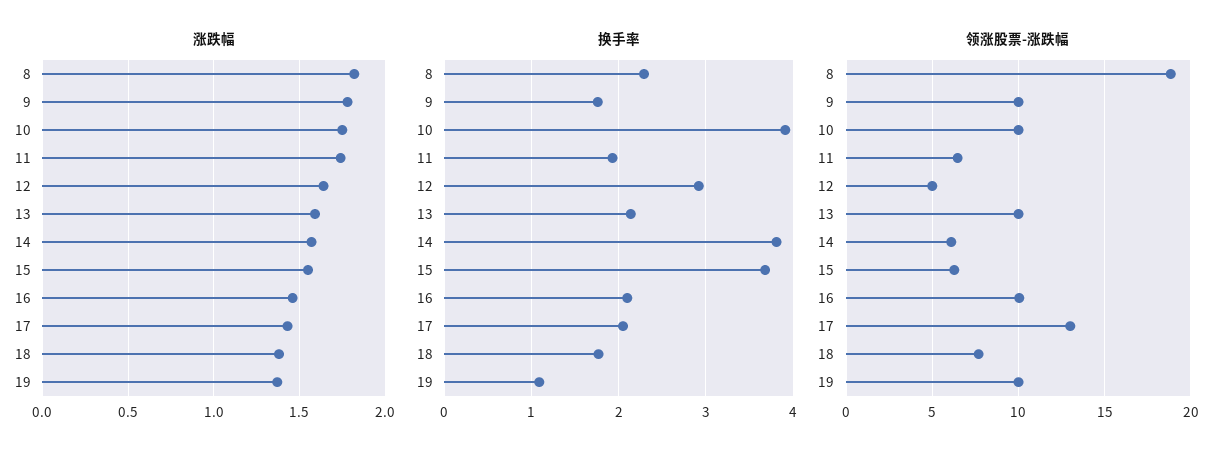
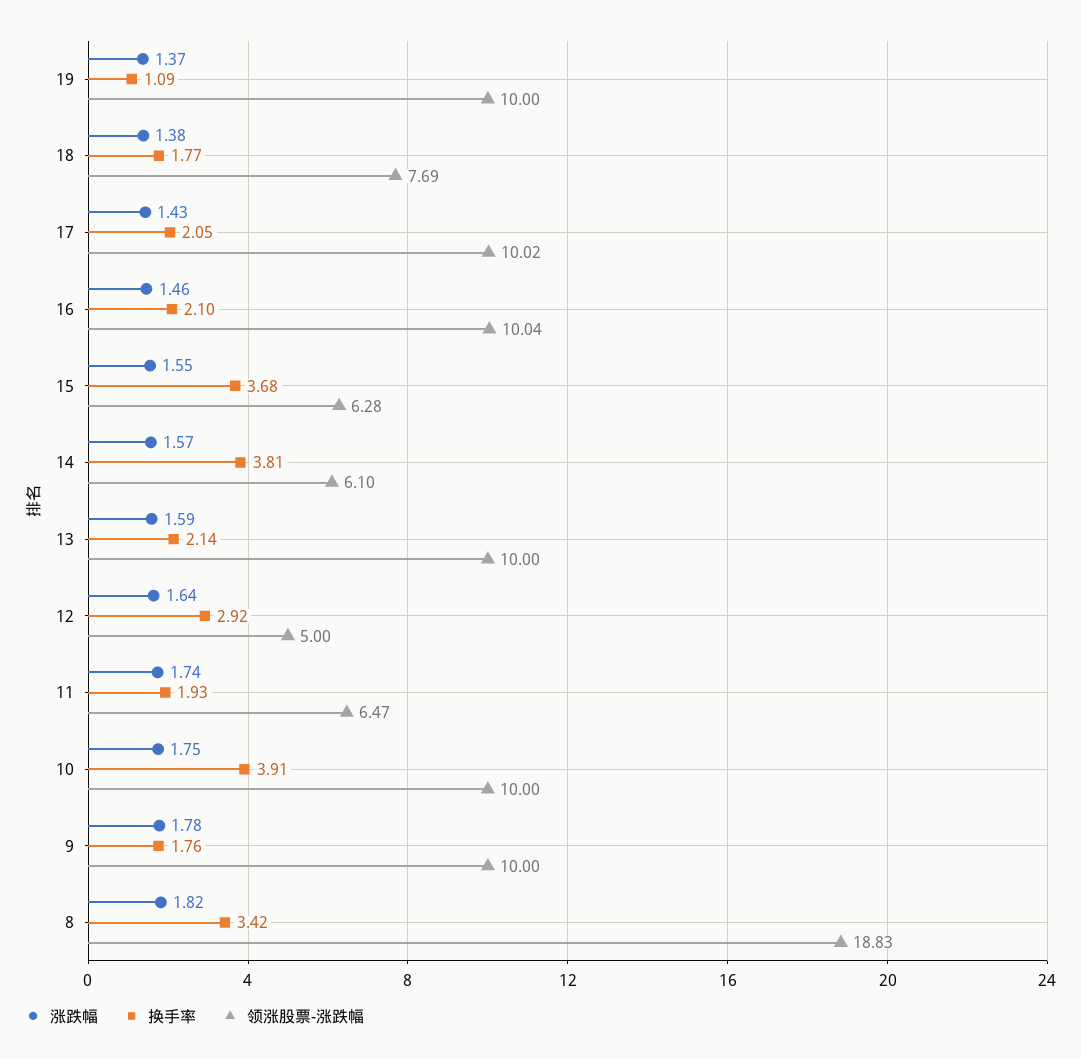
换手率, 8: 2.3 -> 3.42
领涨股票-涨跌幅, 17: 13 -> 10.02

